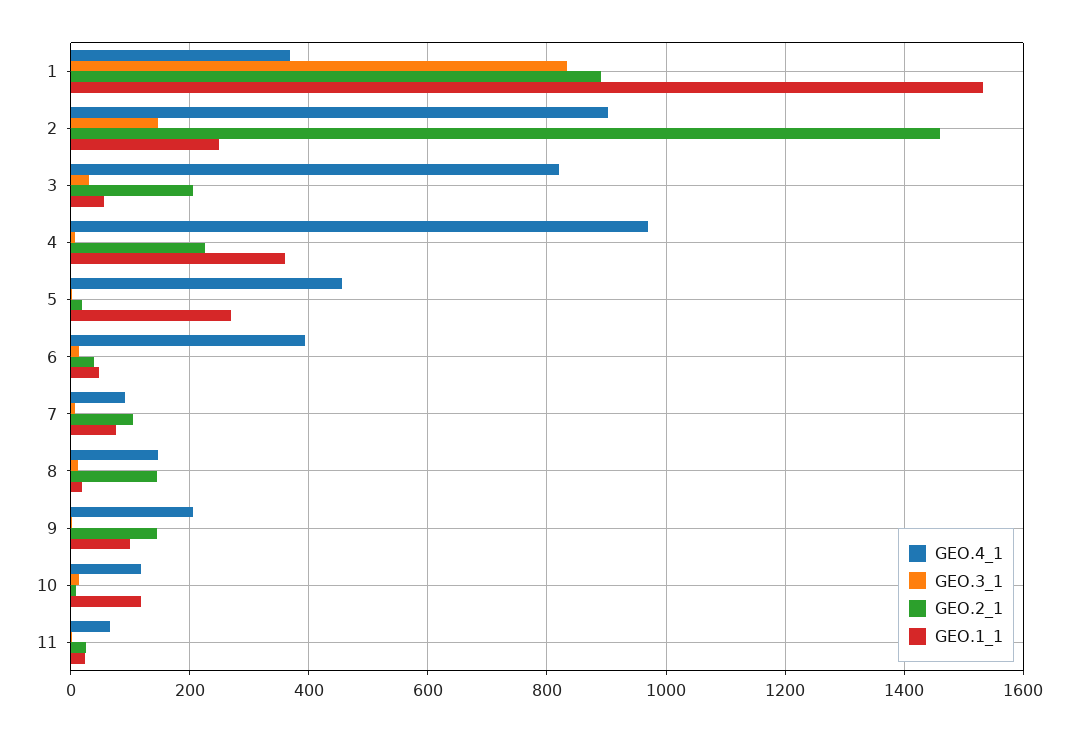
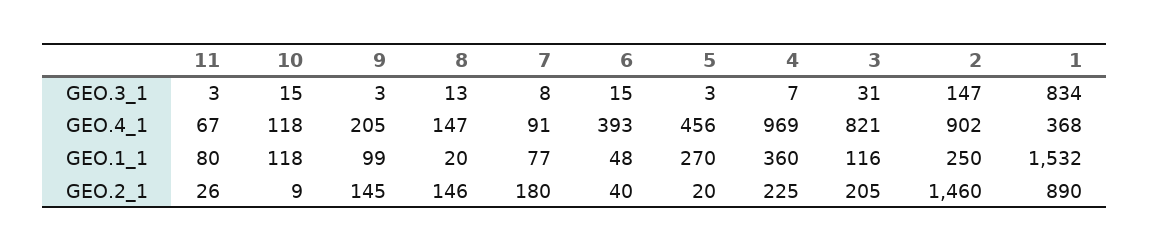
GEO.1_1, 3: 60 -> 116
GEO.2_1, 7: 100 -> 180
GEO.1_1, 11: 20 -> 80

